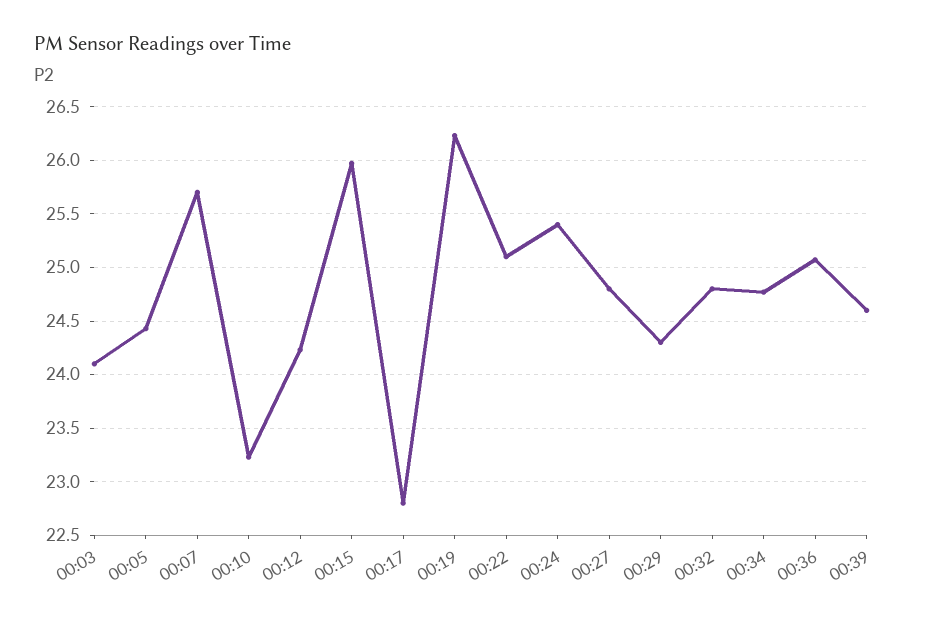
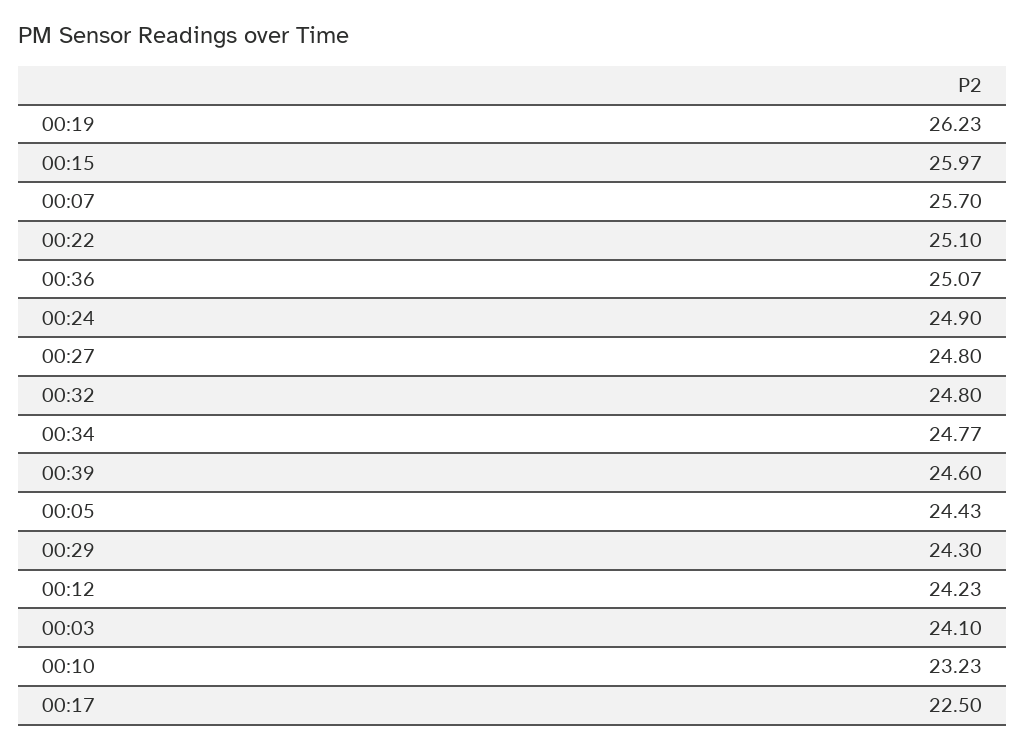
00:17: 22.8 -> 22.5
00:24: 25.4 -> 24.9

